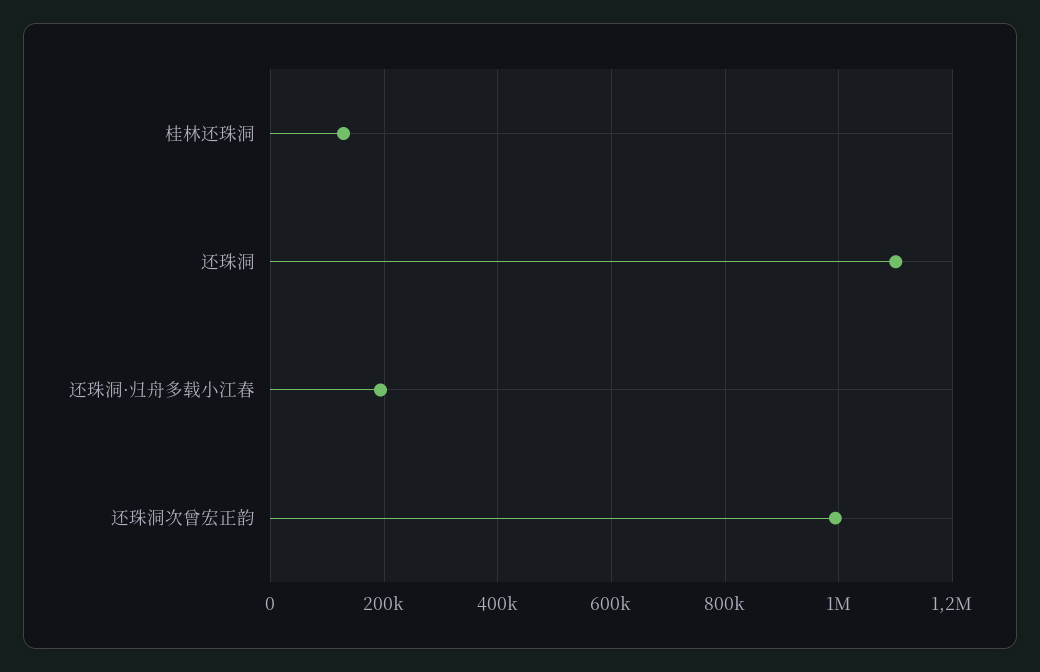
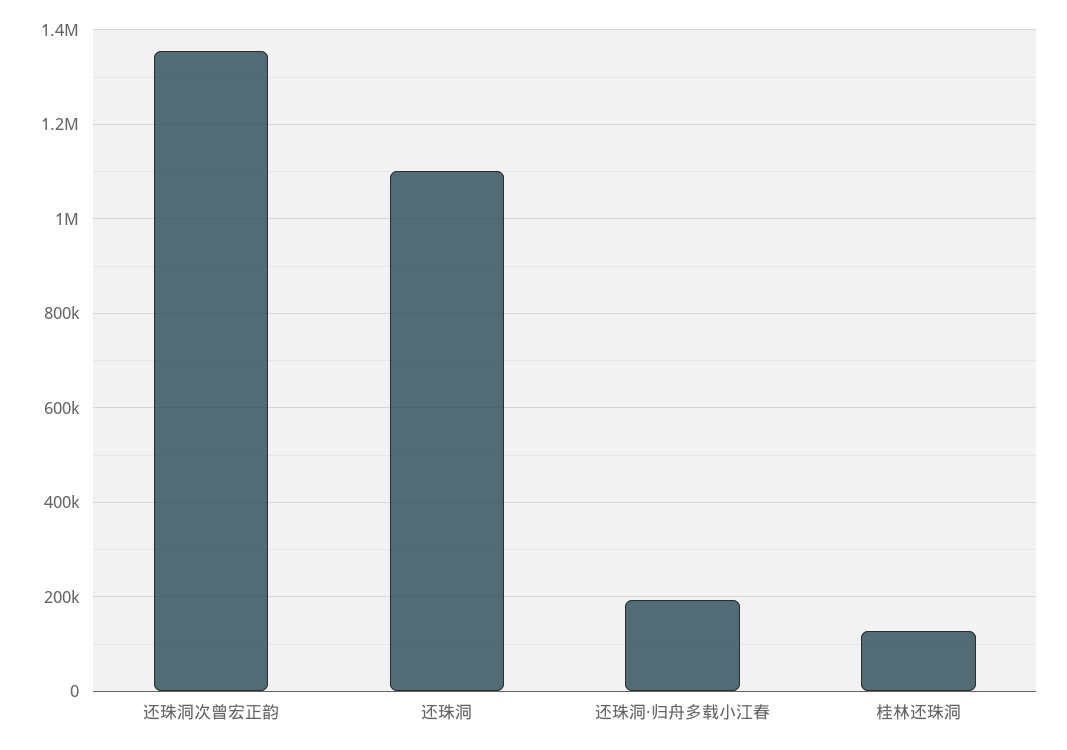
还珠洞次曾宏正韵: 1000000 -> 1360000

